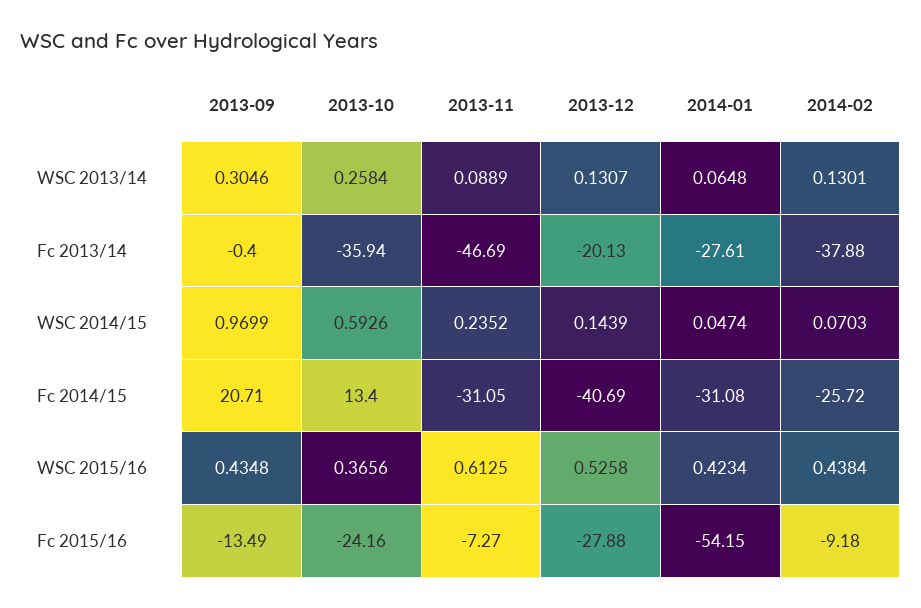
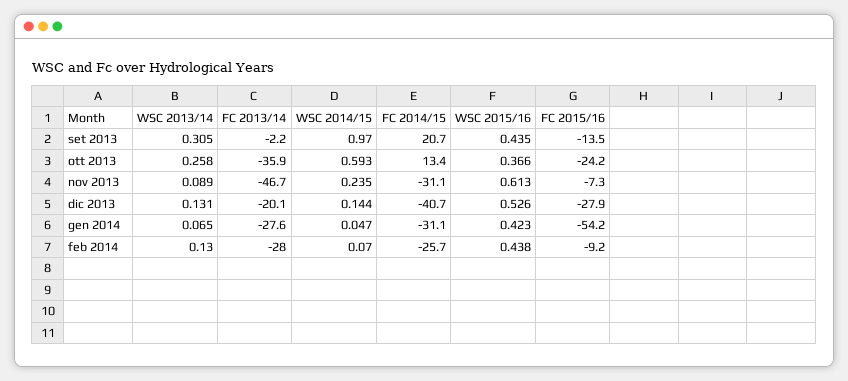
2013-09, Fc 2013/14: -0.4 -> -2.2
2014-02, Fc 2013/14: -37.88 -> -28

